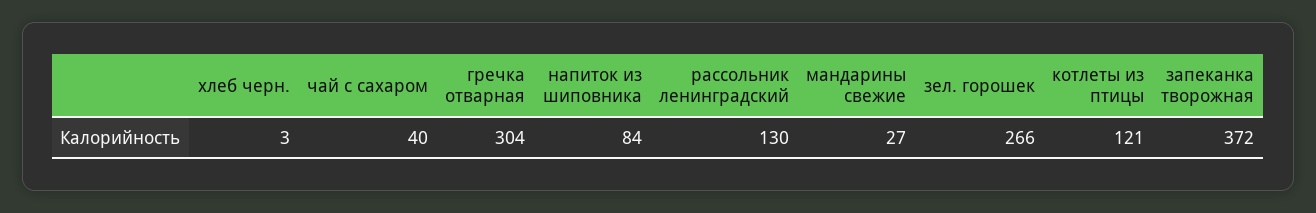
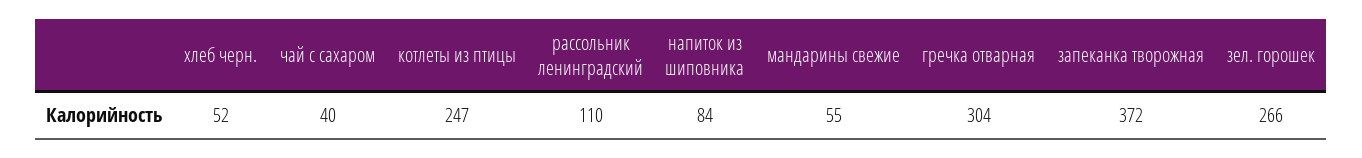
хлеб черн.: 3 -> 52
рассольник ленинградский: 130 -> 110
мандарины свежие: 27 -> 55
котлеты из птицы: 121 -> 247

